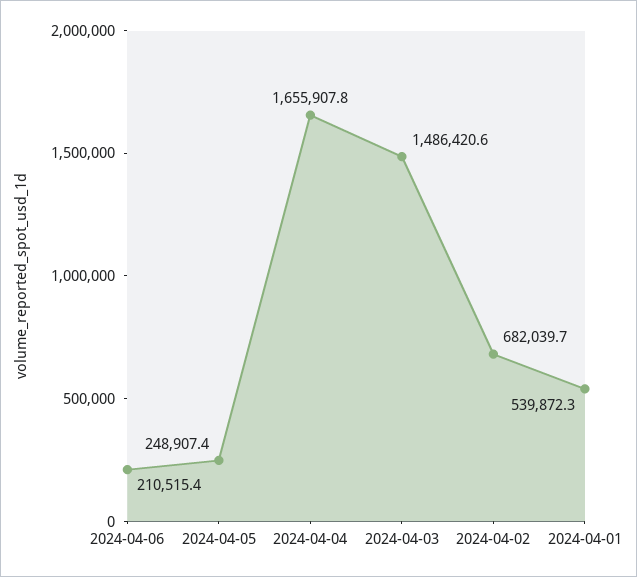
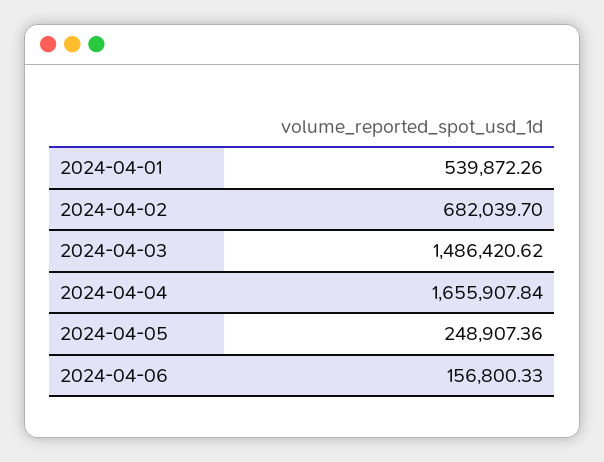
2024-04-06: 210515.4 -> 156800.33

